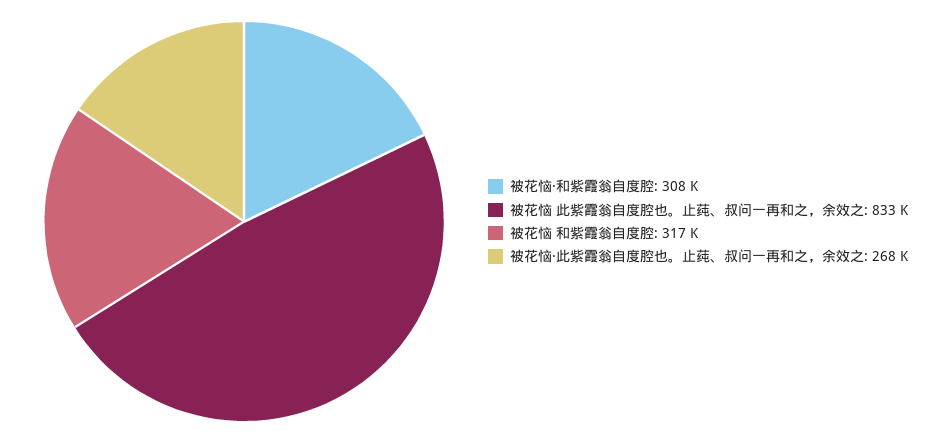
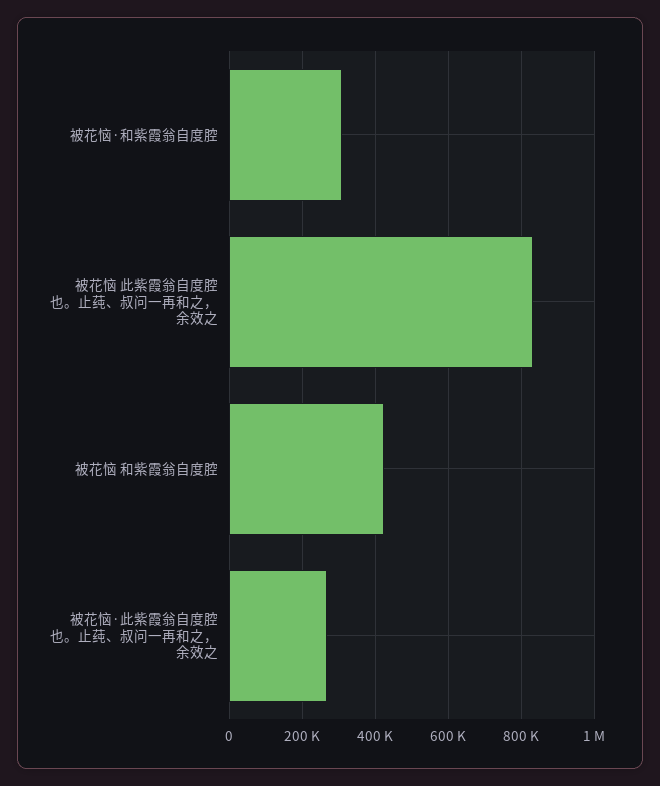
被花恼 和紫霞翁自度腔: 317000 -> 420000

